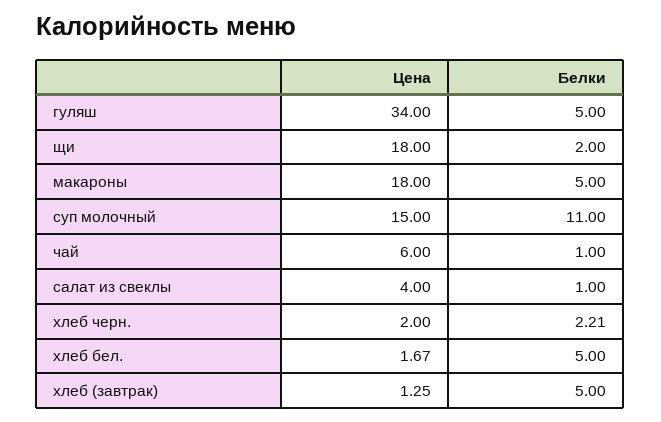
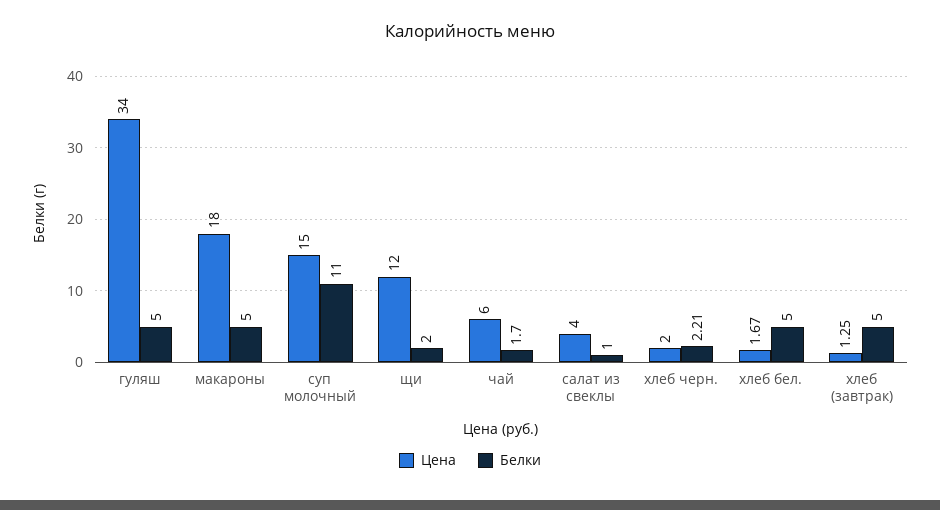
Цена, щи: 18 -> 12
Белки, чай: 1 -> 1.7

